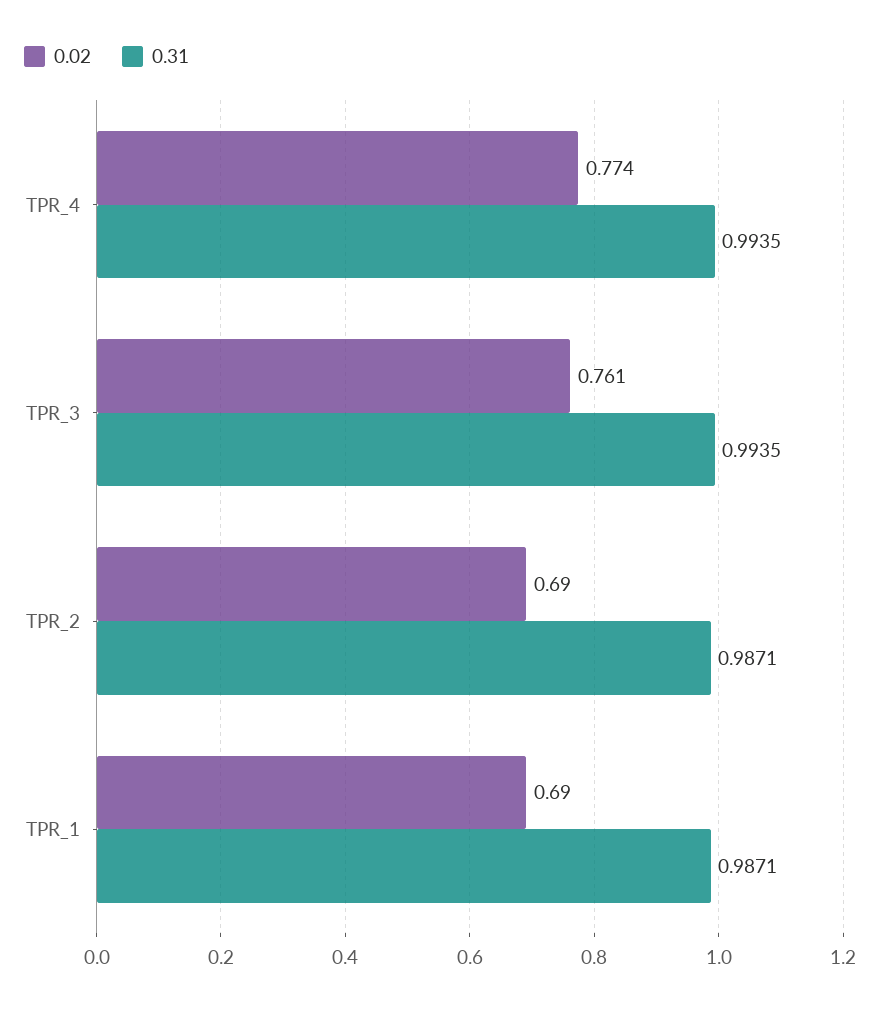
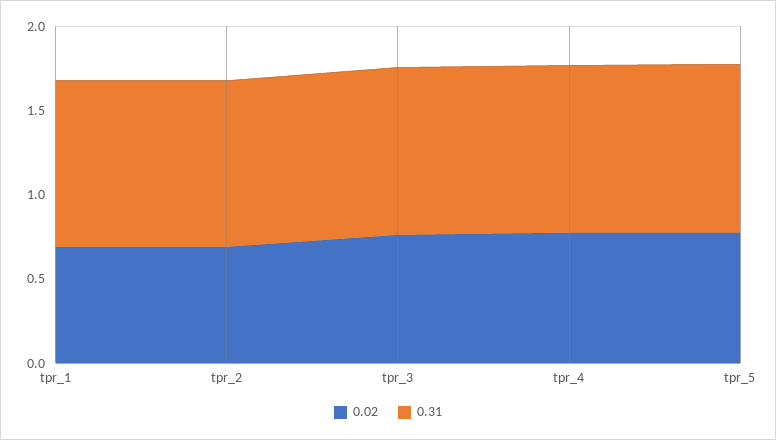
0.02, tpr_5: none -> 0.8
0.31, tpr_5: none -> 1

